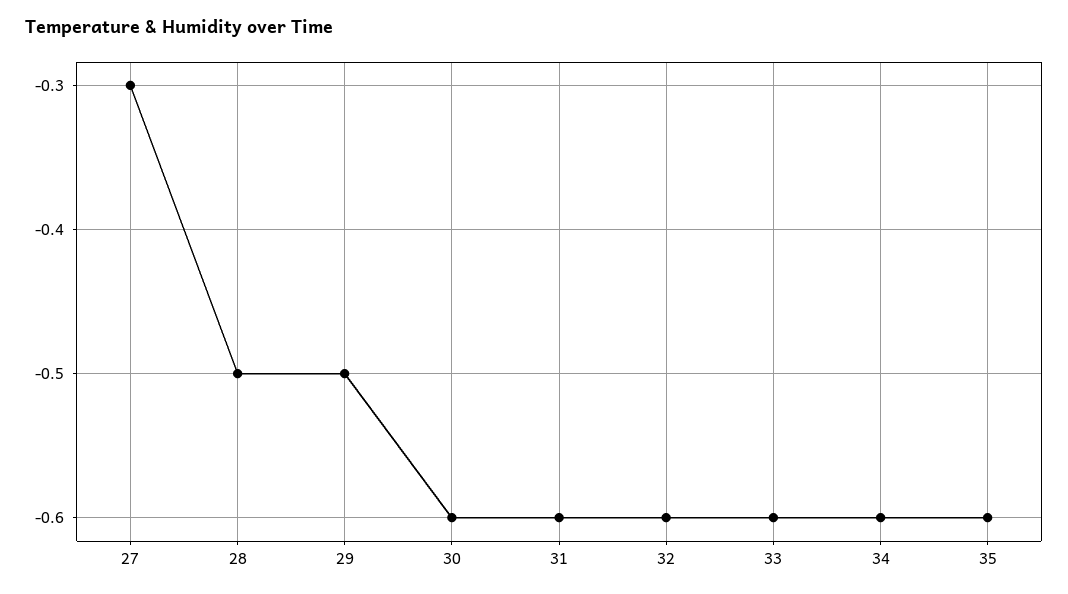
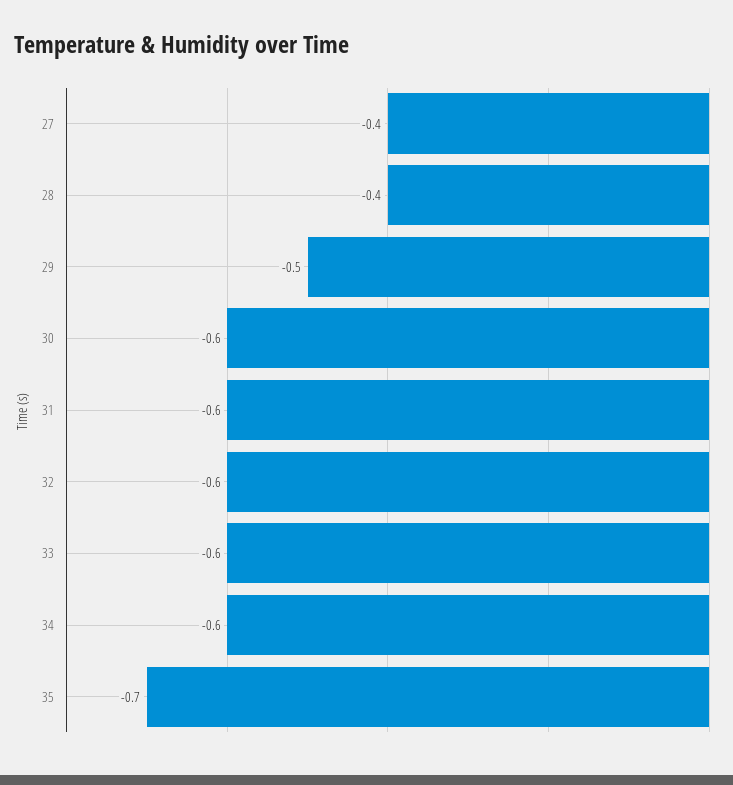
27: -0.3 -> -0.4
28: -0.5 -> -0.4
35: -0.6 -> -0.7

